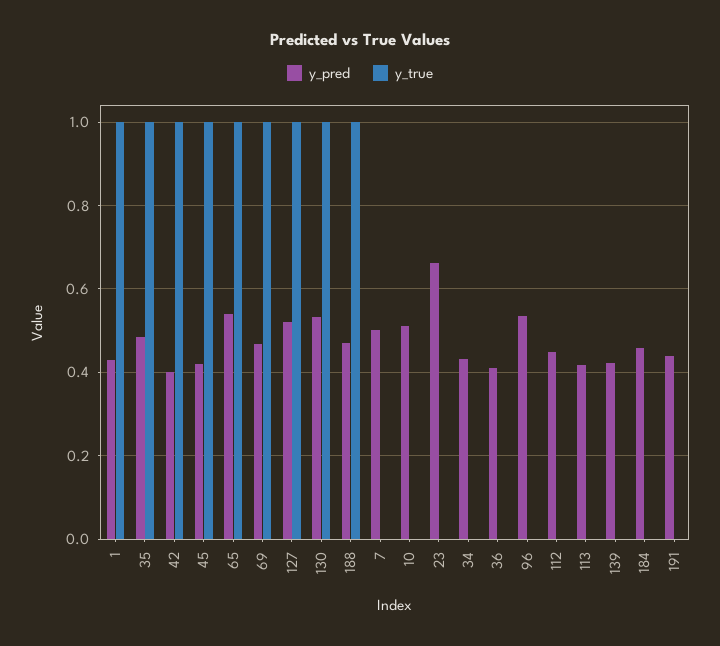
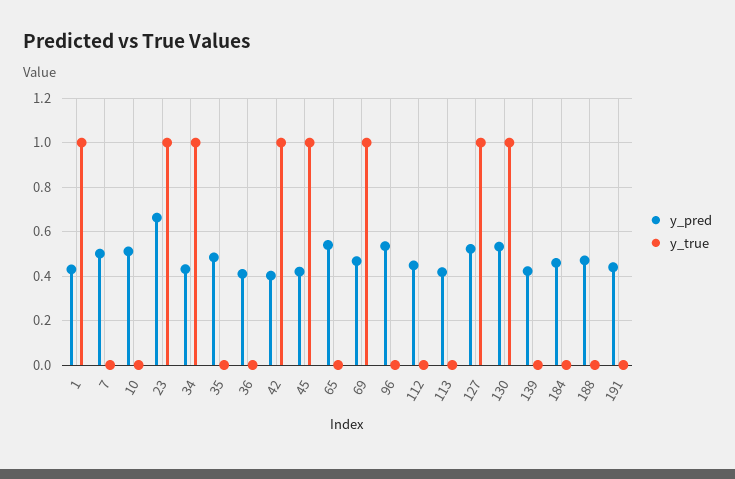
y_true, 35: 1 -> 0
y_true, 65: 1 -> 0
y_true, 188: 1 -> 0
y_true, 23: 0 -> 1
y_true, 34: 0 -> 1

